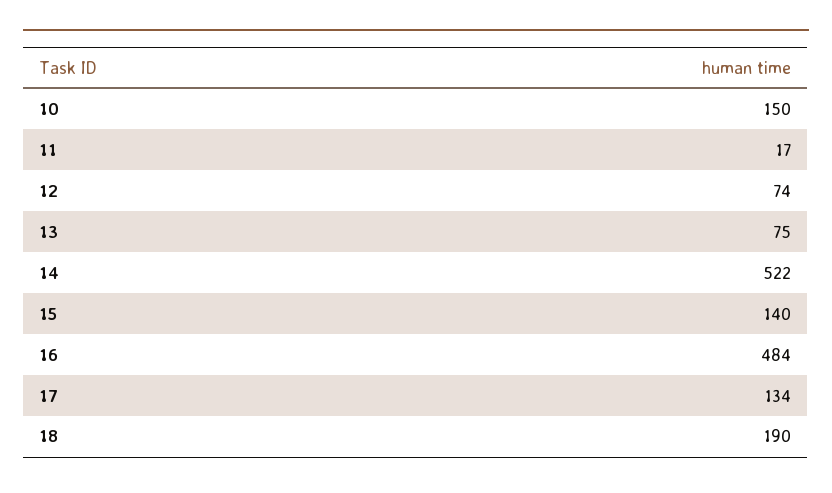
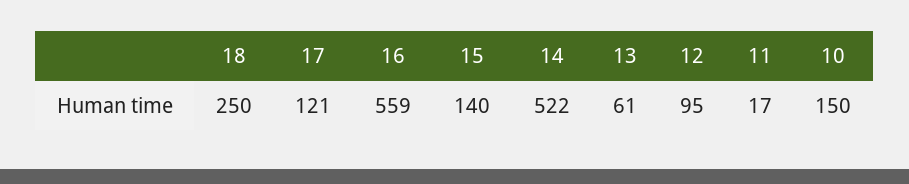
12: 74 -> 95
13: 75 -> 61
16: 484 -> 559
17: 134 -> 121
18: 190 -> 250

